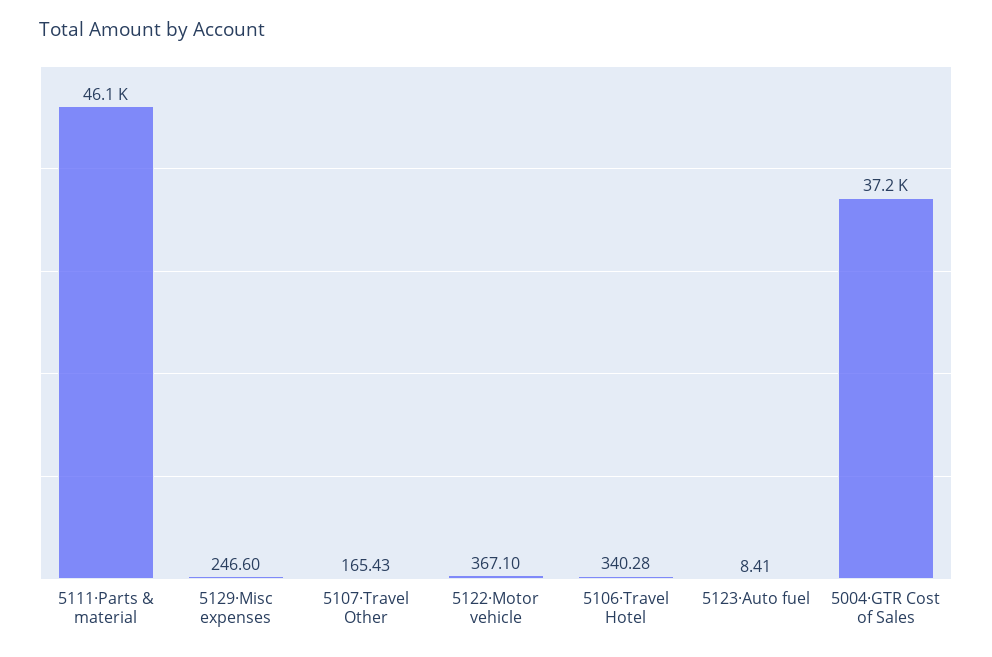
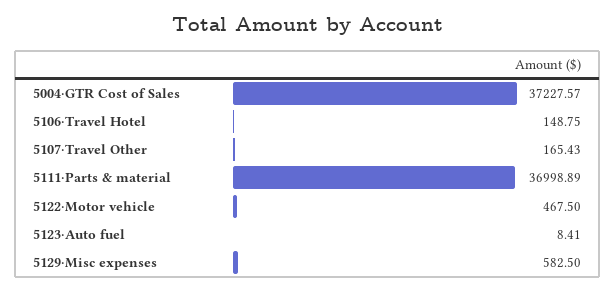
5111·Parts & material: 46100 -> 36998.89
5129·Misc expenses: 246.6 -> 582.5
5122·Motor vehicle: 367.1 -> 467.5
5106·Travel Hotel: 340.28 -> 148.75

